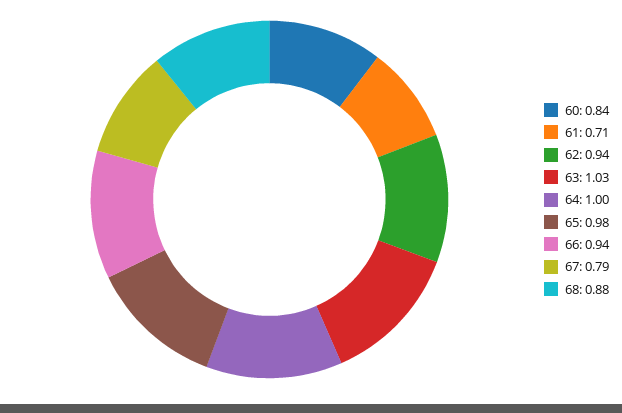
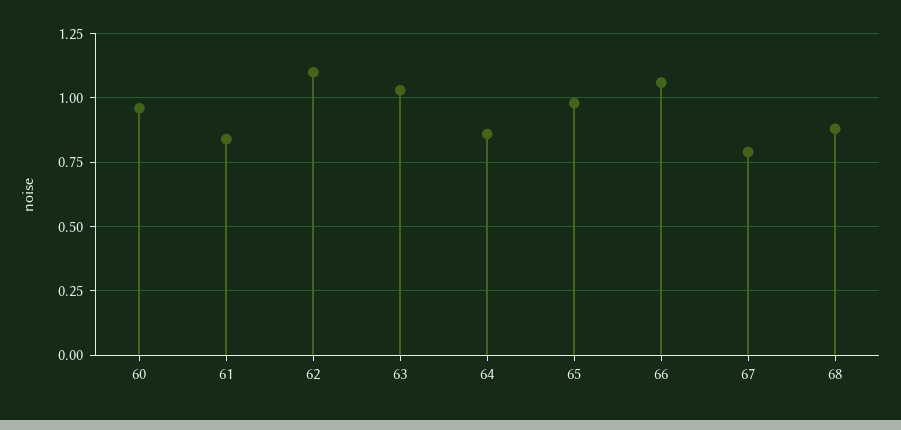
60: 0.84 -> 0.95
61: 0.71 -> 0.85
62: 0.94 -> 1.1
64: 1 -> 0.85
66: 0.94 -> 1.05

